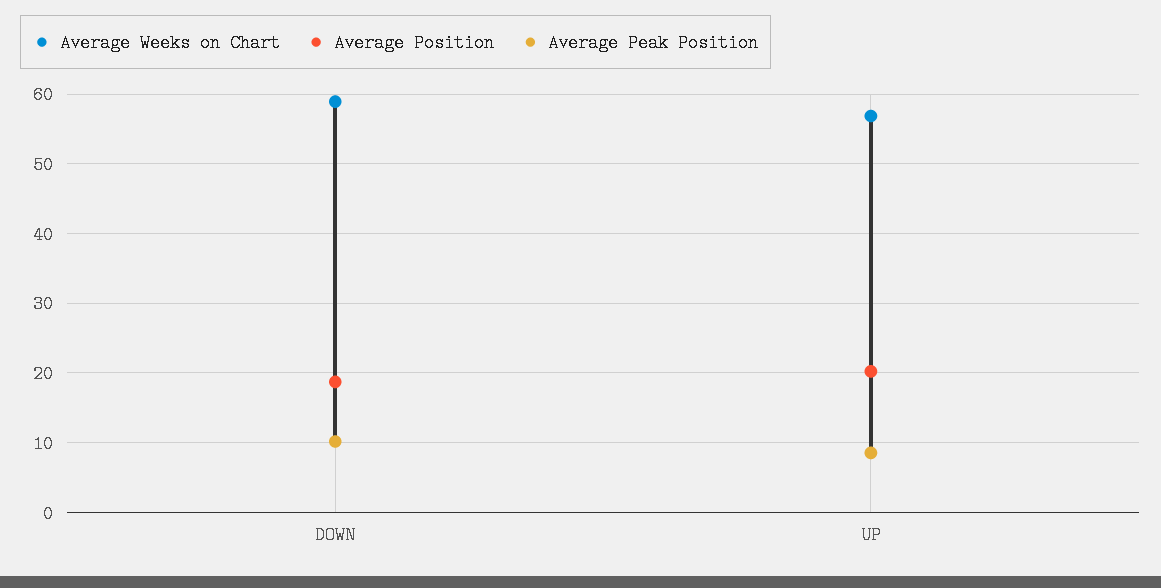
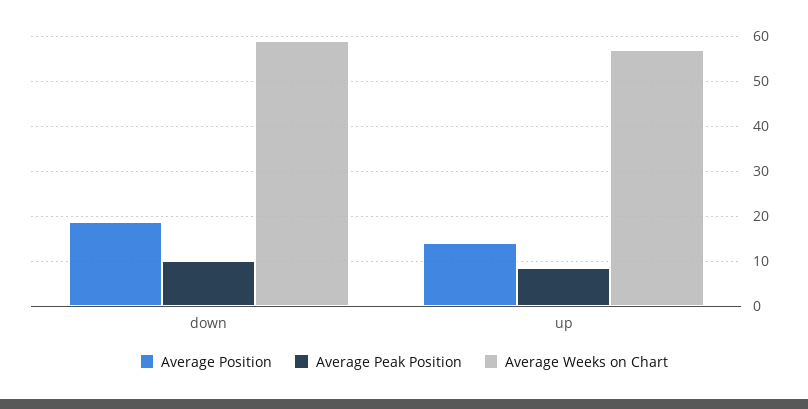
Average Position, UP: 20 -> 14

